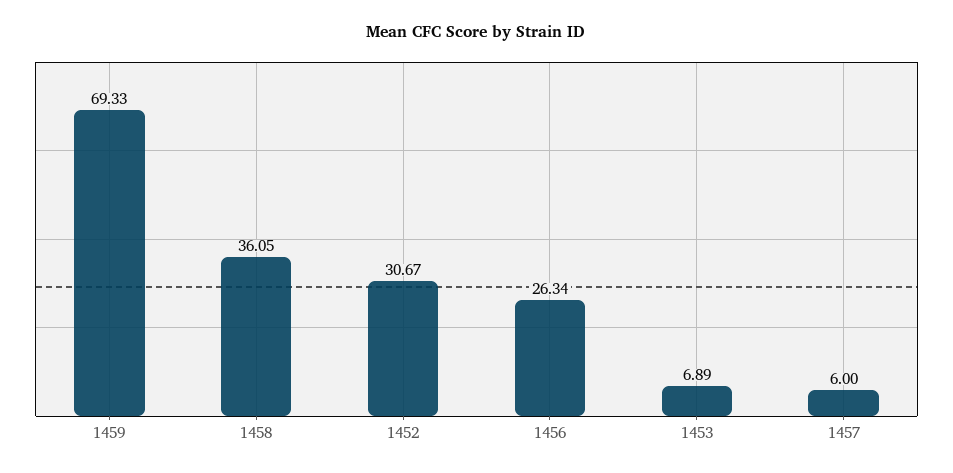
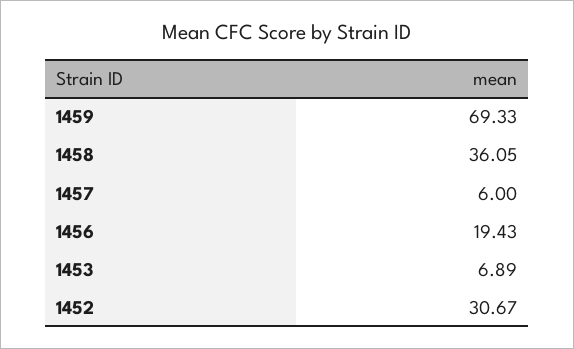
1456: 26.34 -> 19.43

